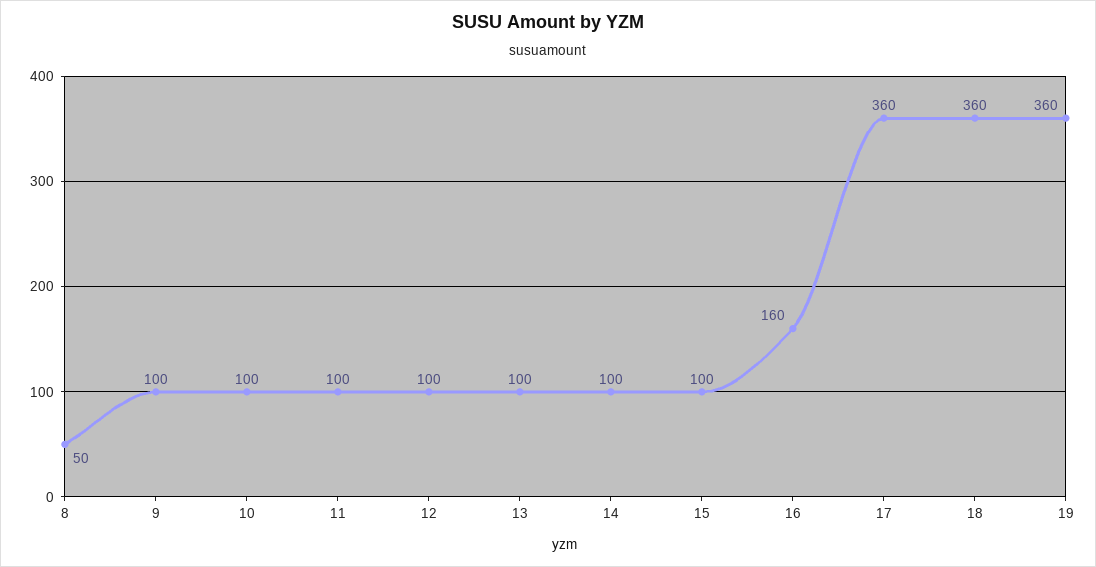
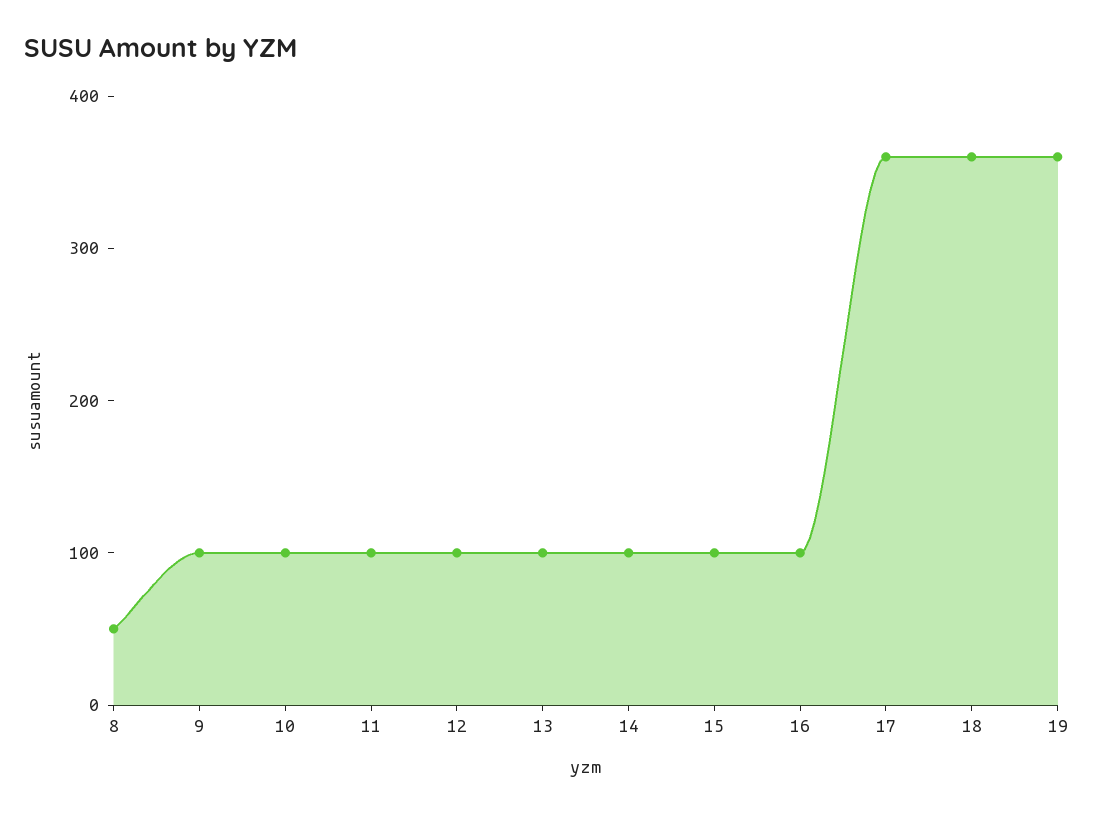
16: 160 -> 100

